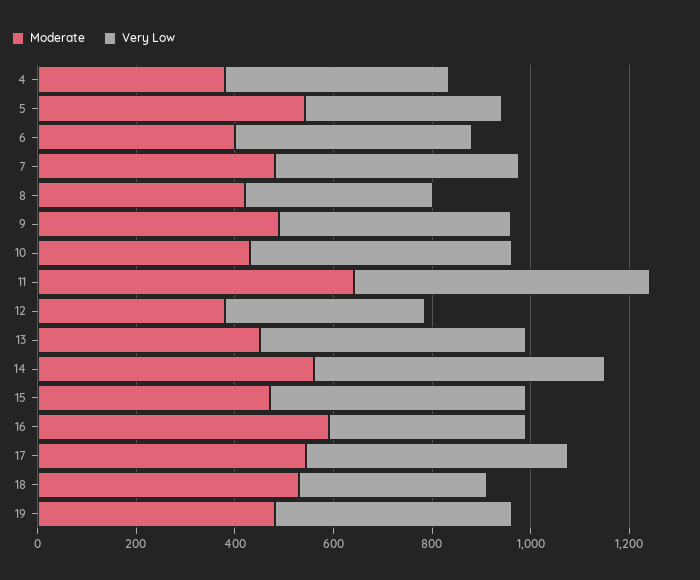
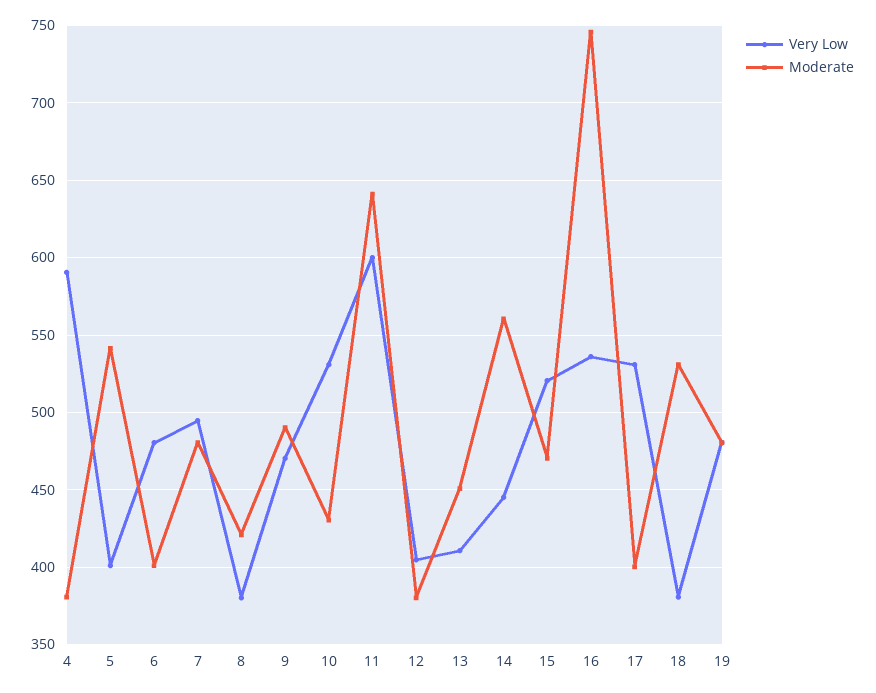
Very Low, 4: 450 -> 590
Very Low, 13: 550 -> 410
Very Low, 14: 600 -> 445
Moderate, 16: 600 -> 745
Very Low, 16: 400 -> 535
Moderate, 17: 550 -> 400

